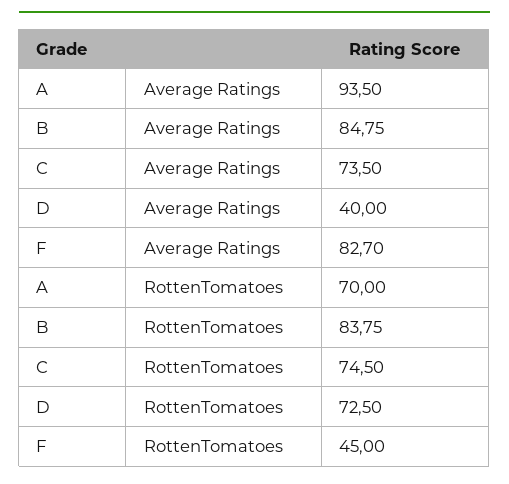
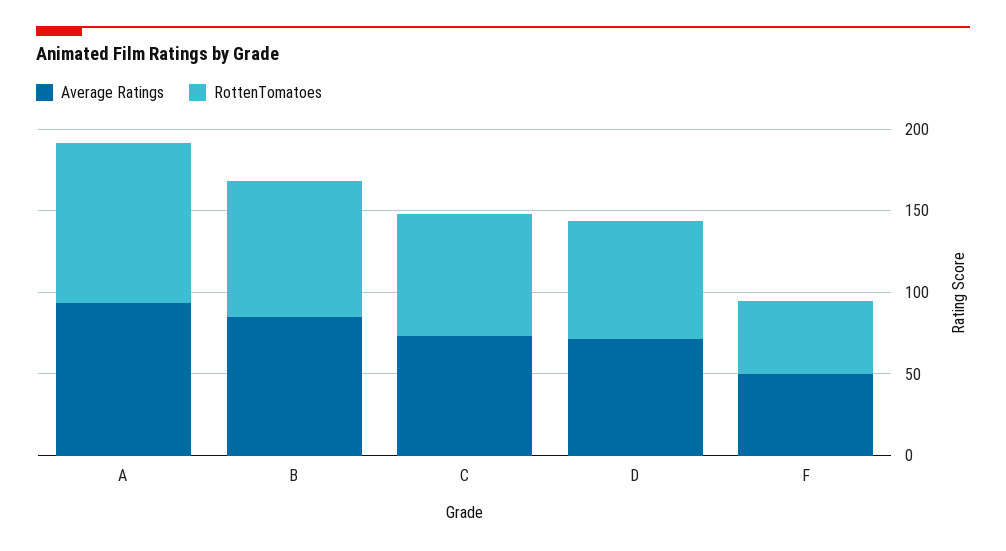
Average Ratings, D: 40 -> 70
Average Ratings, F: 82.7 -> 50
RottenTomatoes, A: 70 -> 100

